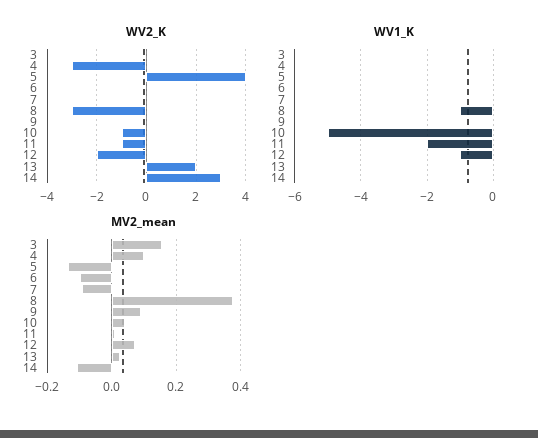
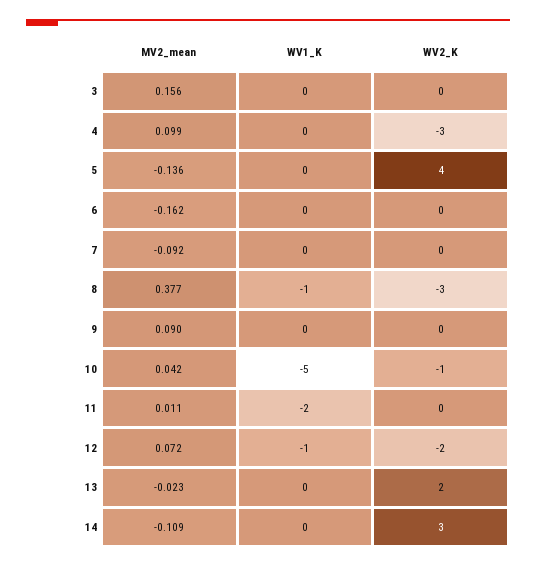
WV2_K, 11: -1 -> 0
MV2_mean, 6: -0.1 -> -0.162
MV2_mean, 13: 0.02 -> -0.023

